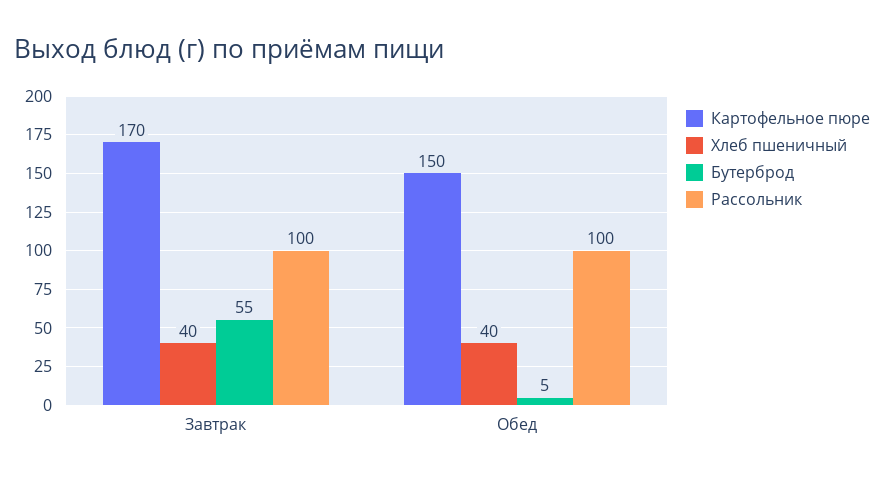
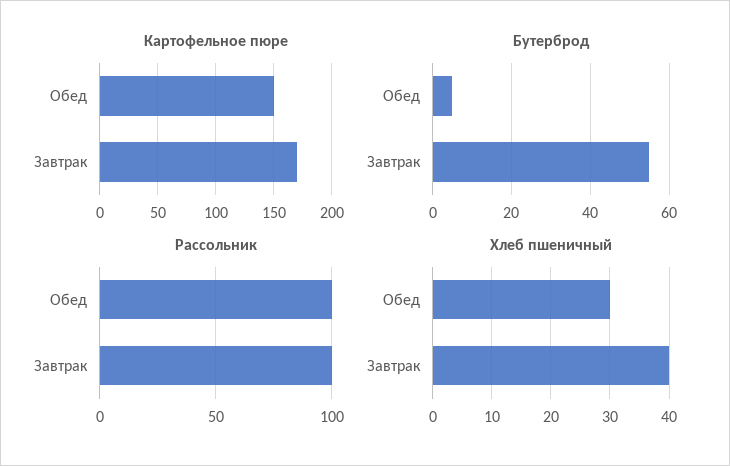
Хлеб пшеничный, Обед: 40 -> 30

